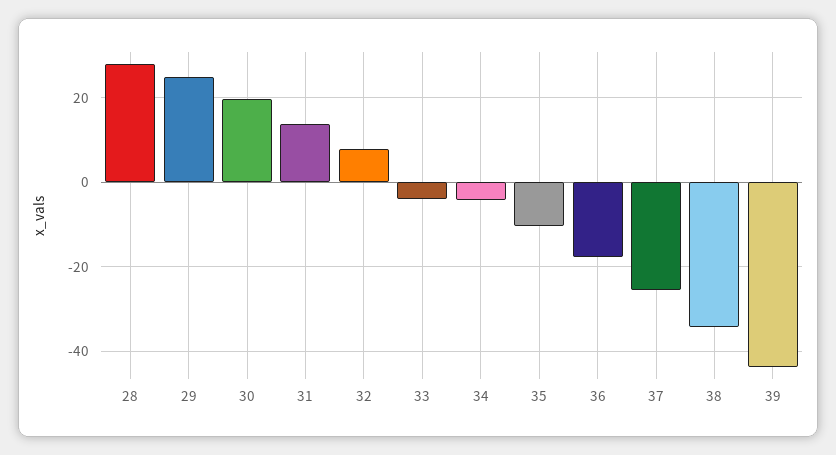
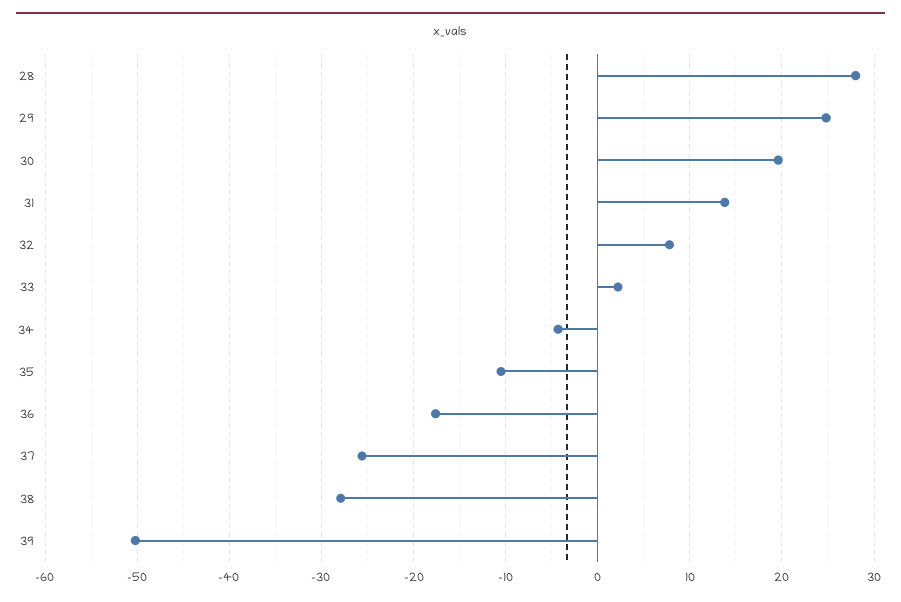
33: -4 -> 2
38: -34 -> -28
39: -44 -> -50

